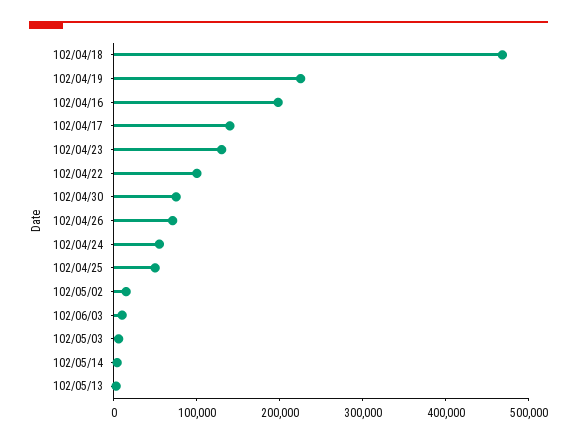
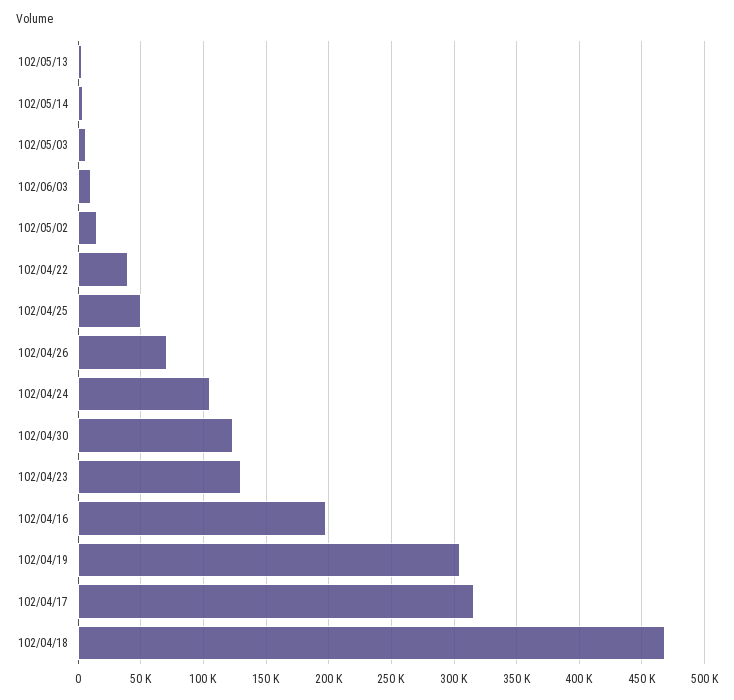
102/04/19: 220000 -> 305000
102/04/17: 140000 -> 315000
102/04/22: 100000 -> 40000
102/04/30: 80000 -> 125000
102/04/24: 60000 -> 105000

